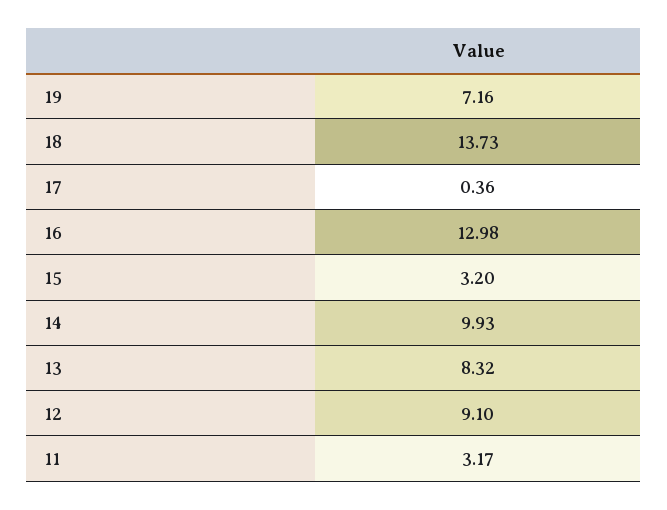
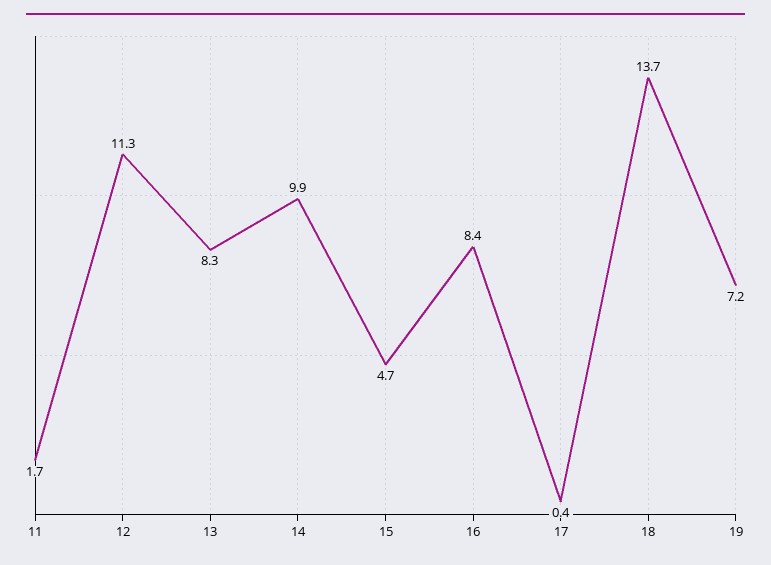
16: 12.98 -> 8.4
15: 3.2 -> 4.7
12: 9.1 -> 11.3
11: 3.17 -> 1.7

